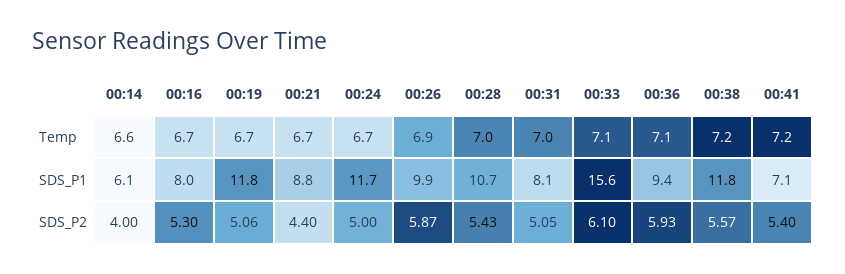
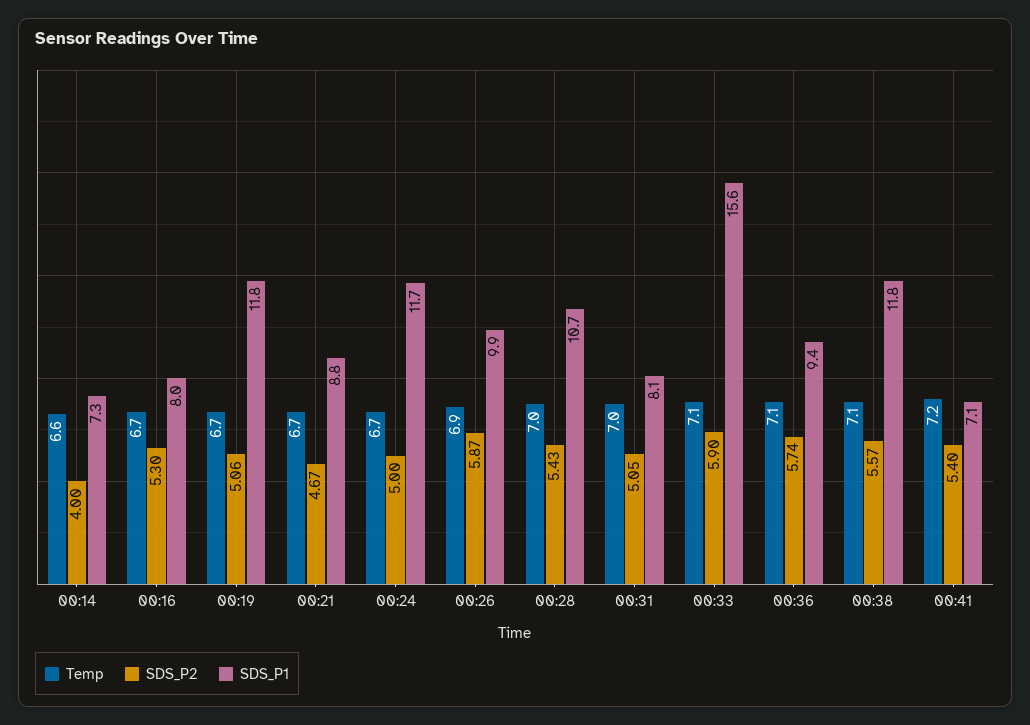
Temp, 00:38: 7.2 -> 7.1
SDS_P1, 00:14: 6.1 -> 7.3
SDS_P2, 00:21: 4.4 -> 4.67
SDS_P2, 00:33: 6.1 -> 5.9
SDS_P2, 00:36: 5.93 -> 5.74

